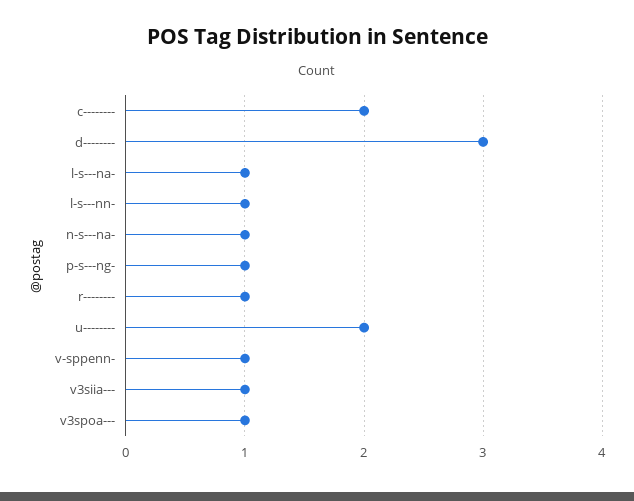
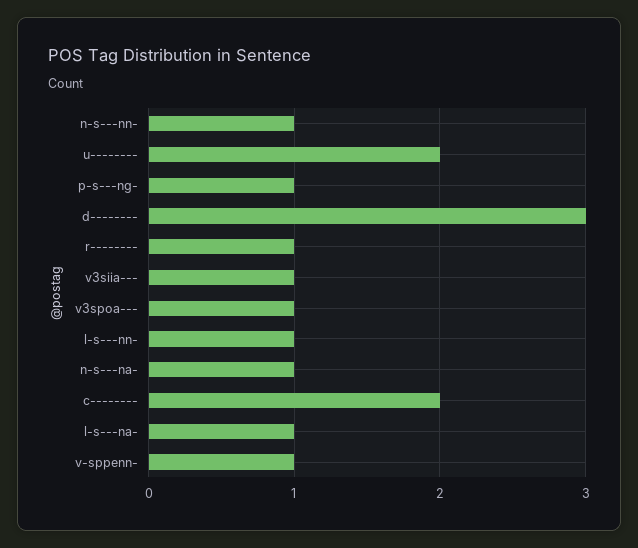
n-s---nn-: none -> 1

